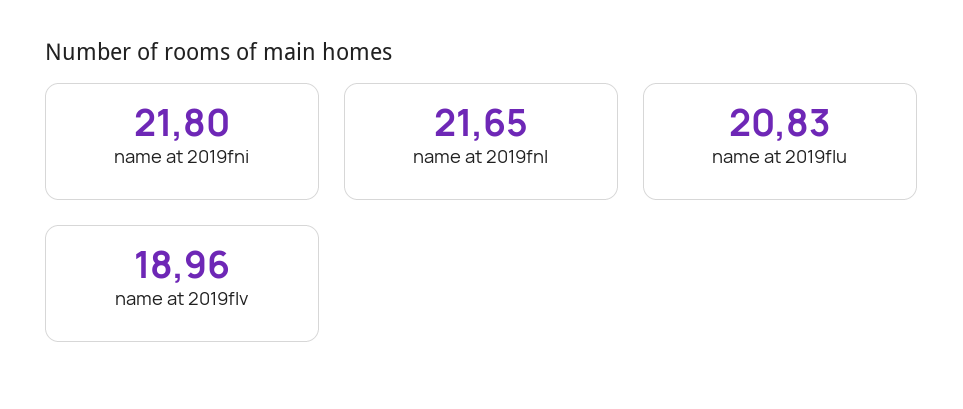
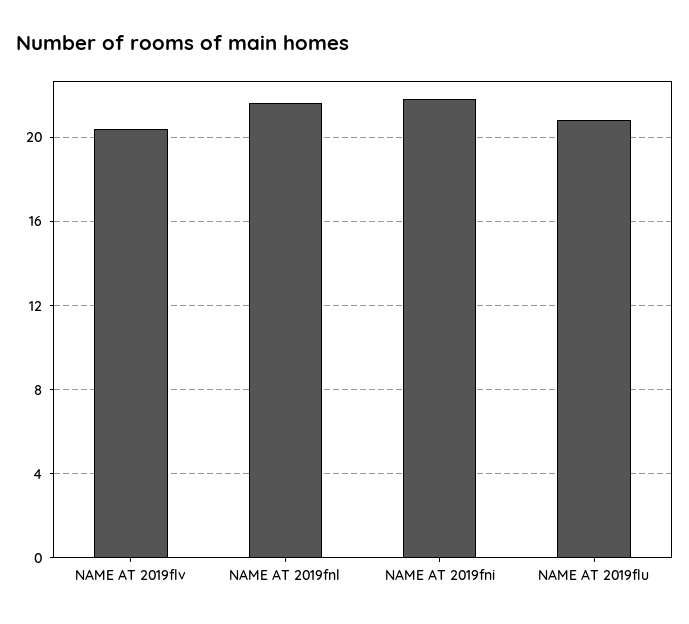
name at 2019flv: 18.96 -> 20.5

